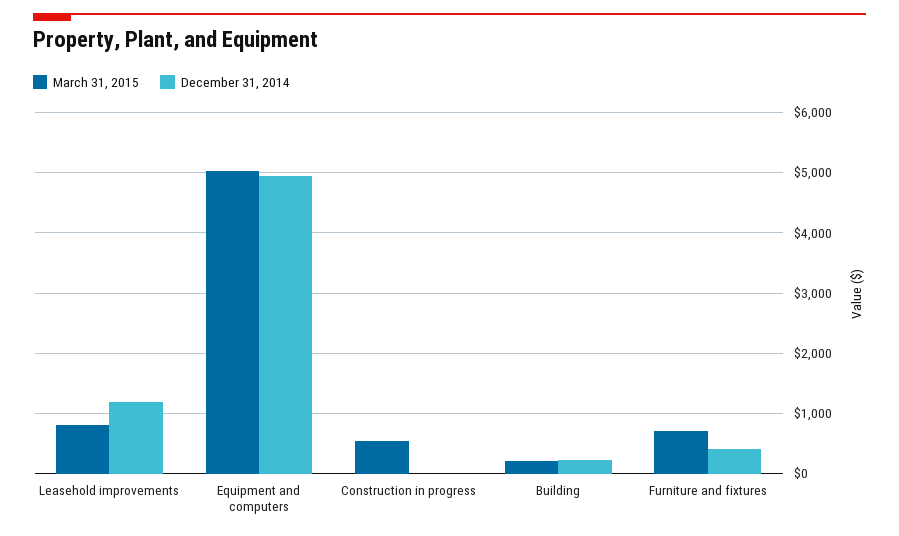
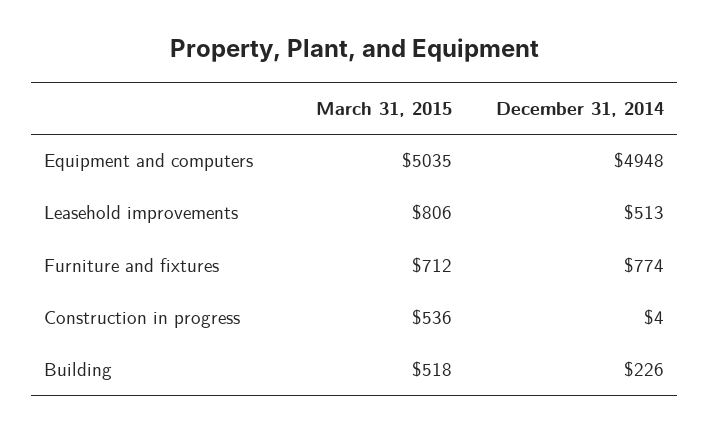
December 31, 2014, Leasehold improvements: 1200 -> 513
March 31, 2015, Building: 200 -> 518
December 31, 2014, Furniture and fixtures: 400 -> 774

